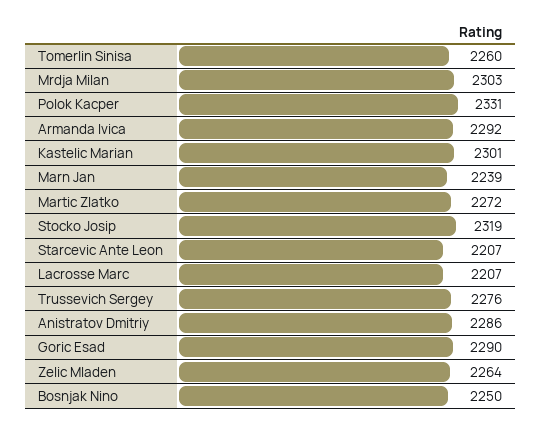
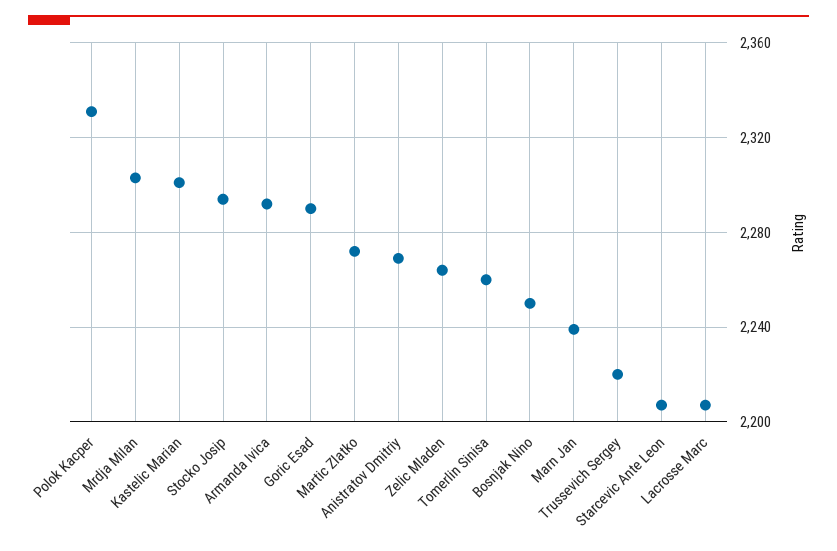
Stocko Josip: 2319 -> 2295
Trussevich Sergey: 2276 -> 2220
Anistratov Dmitriy: 2286 -> 2270

